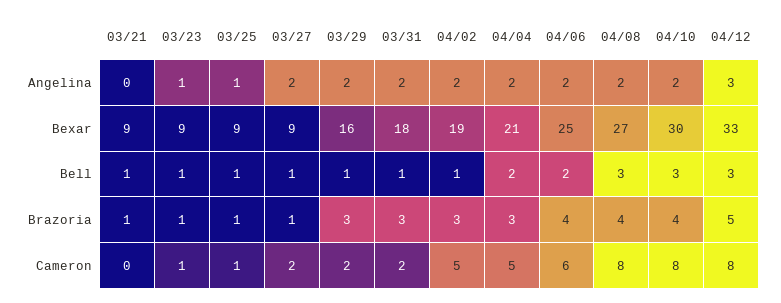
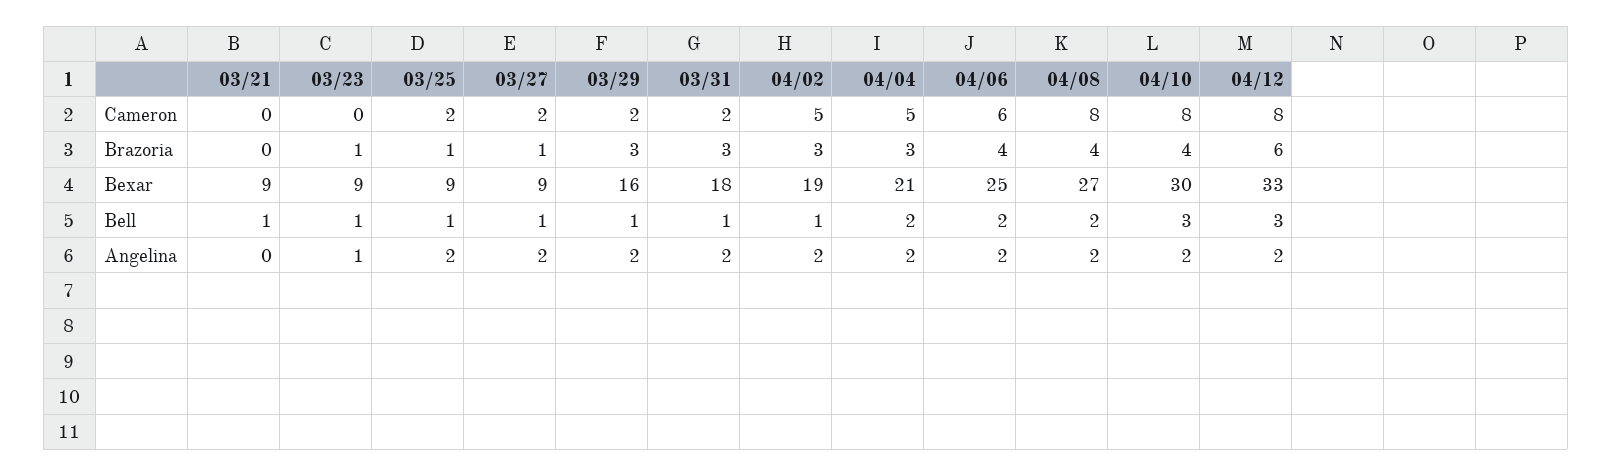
03/25, Angelina: 1 -> 2
04/12, Angelina: 3 -> 2
04/08, Bell: 3 -> 2
03/21, Brazoria: 1 -> 0
04/12, Brazoria: 5 -> 6
03/23, Cameron: 1 -> 0
03/25, Cameron: 1 -> 2

